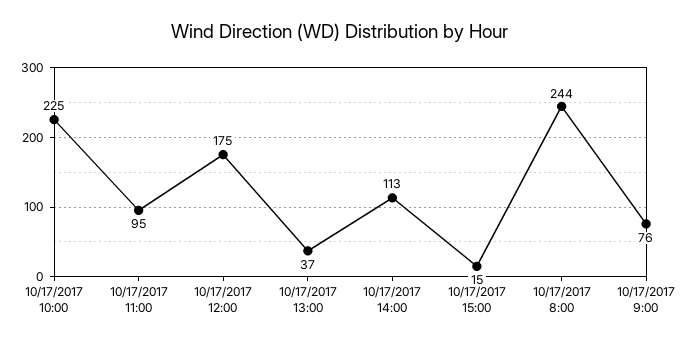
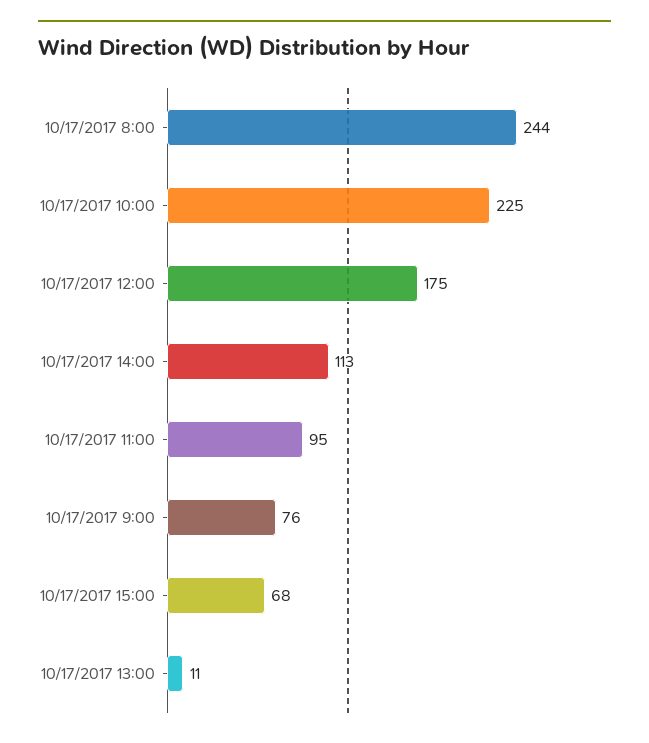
10/17/2017 13:00: 37 -> 11
10/17/2017 15:00: 15 -> 68

